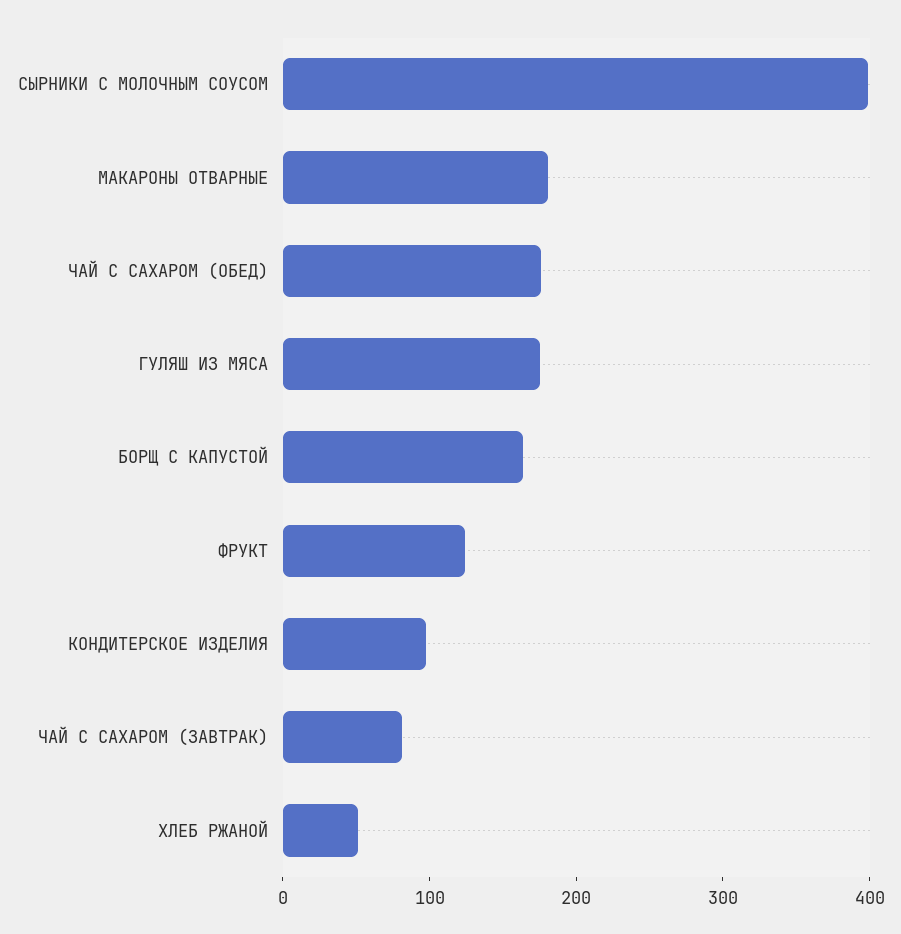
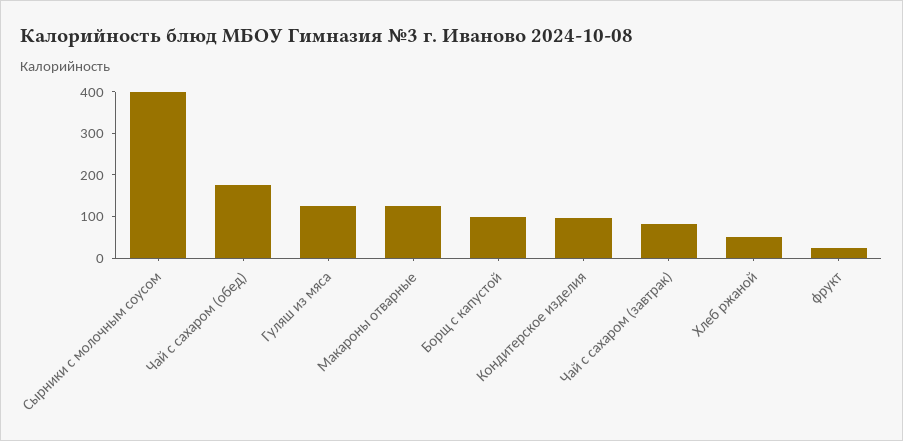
МАКАРОНЫ ОТВАРНЫЕ: 180 -> 120
ГУЛЯШ ИЗ МЯСА: 180 -> 120
БОРЩ С КАПУСТОЙ: 160 -> 100
ФРУКТ: 120 -> 20

